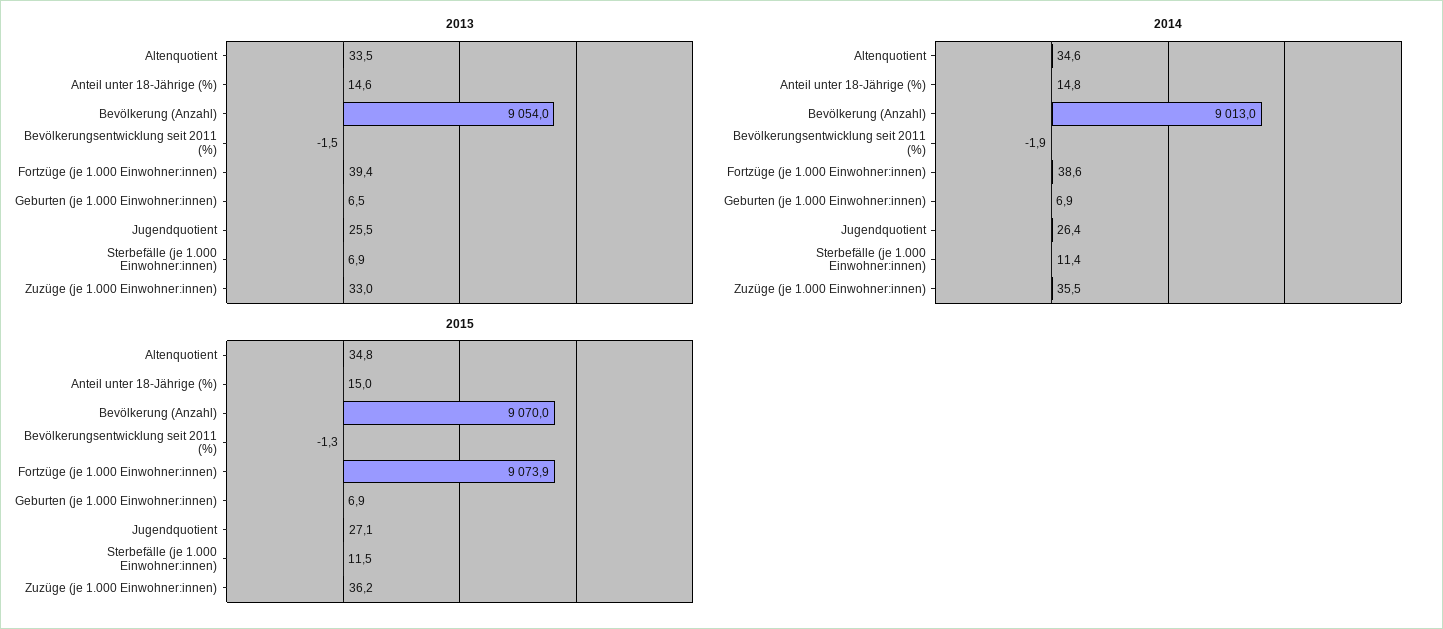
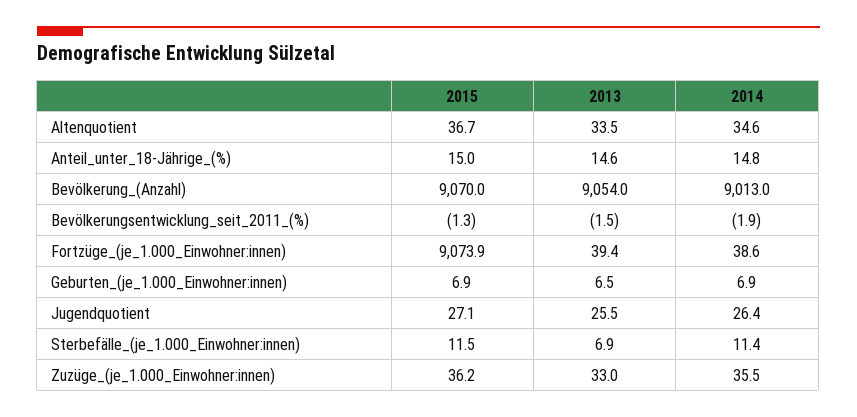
2015, Altenquotient: 34.8 -> 36.7

